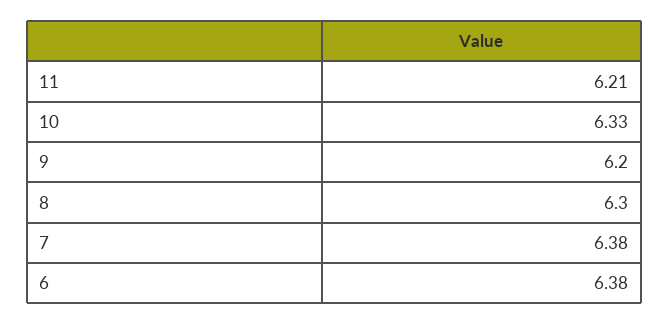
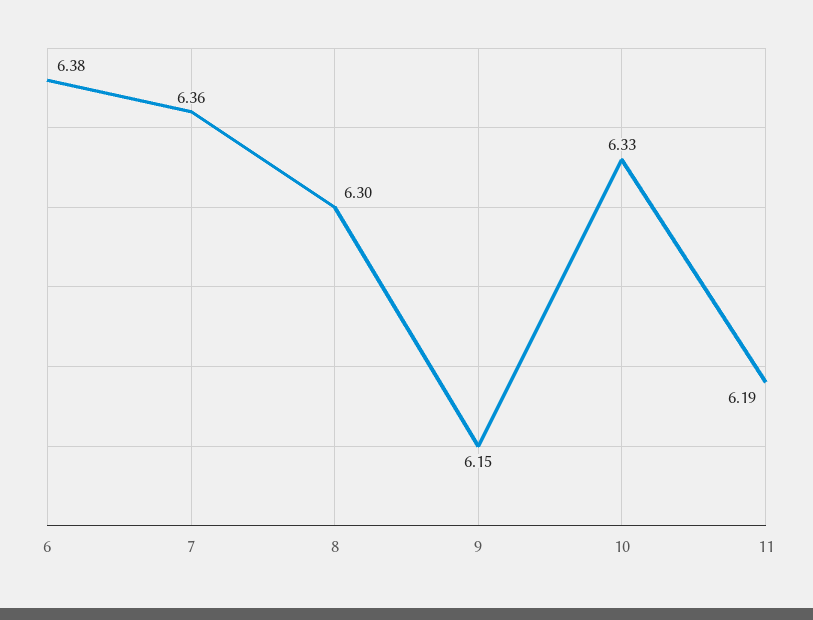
11: 6.21 -> 6.19
9: 6.2 -> 6.15
7: 6.38 -> 6.36

